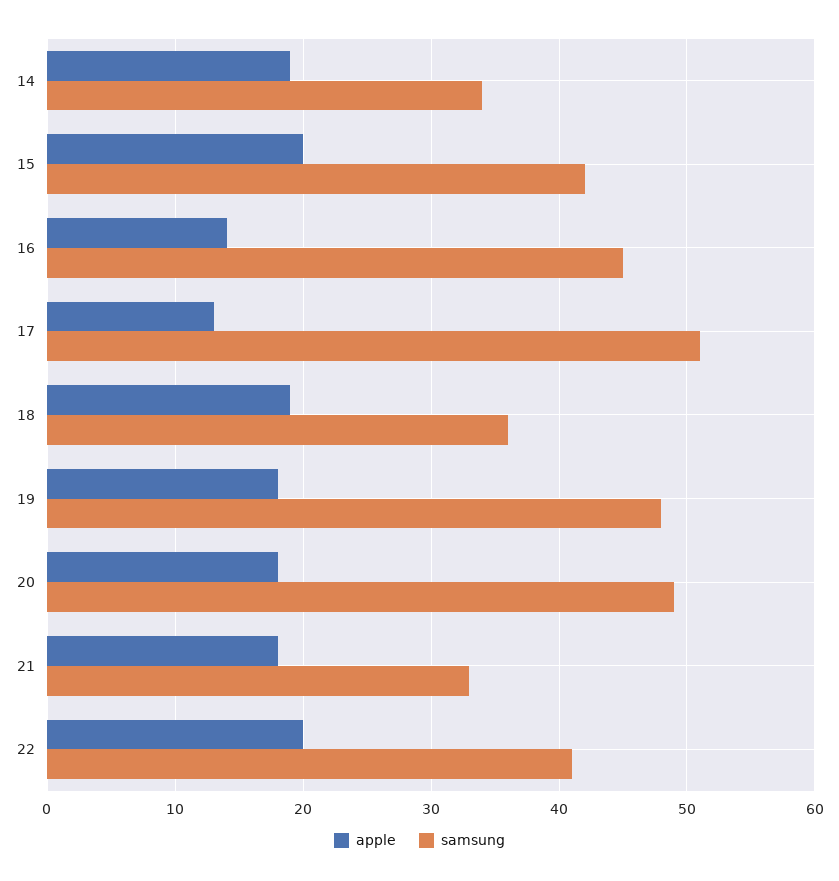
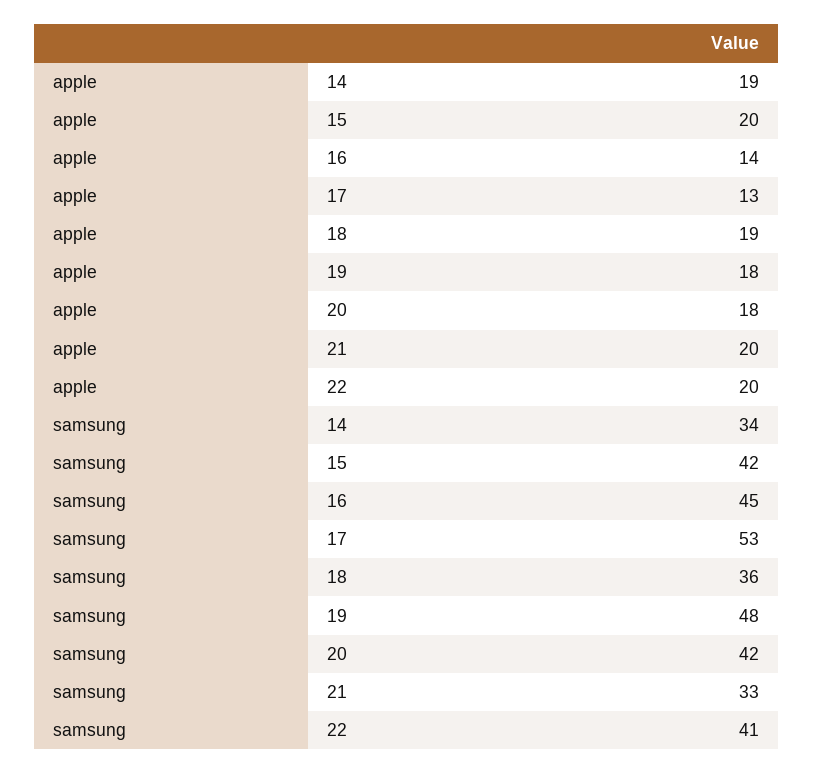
samsung, 17: 51 -> 53
samsung, 20: 49 -> 42
apple, 21: 18 -> 20

